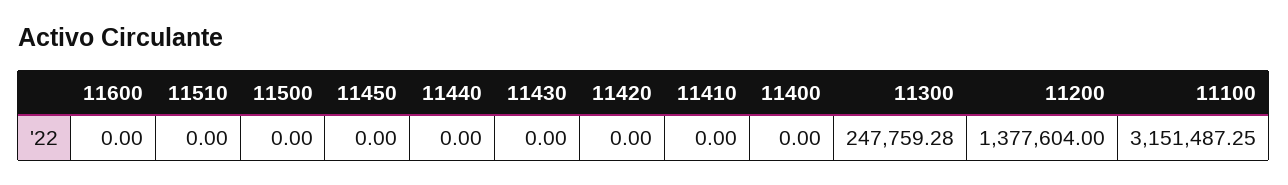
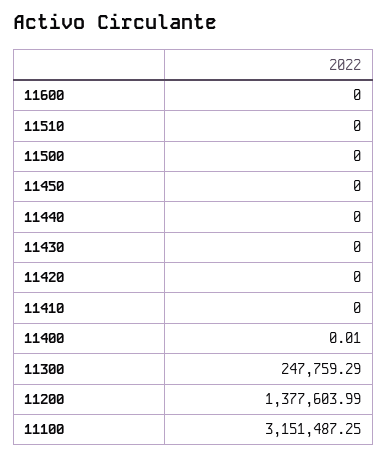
11400: 0 -> 0.01
11300: 247759.28 -> 247759.29
11200: 1377604 -> 1377603.99

